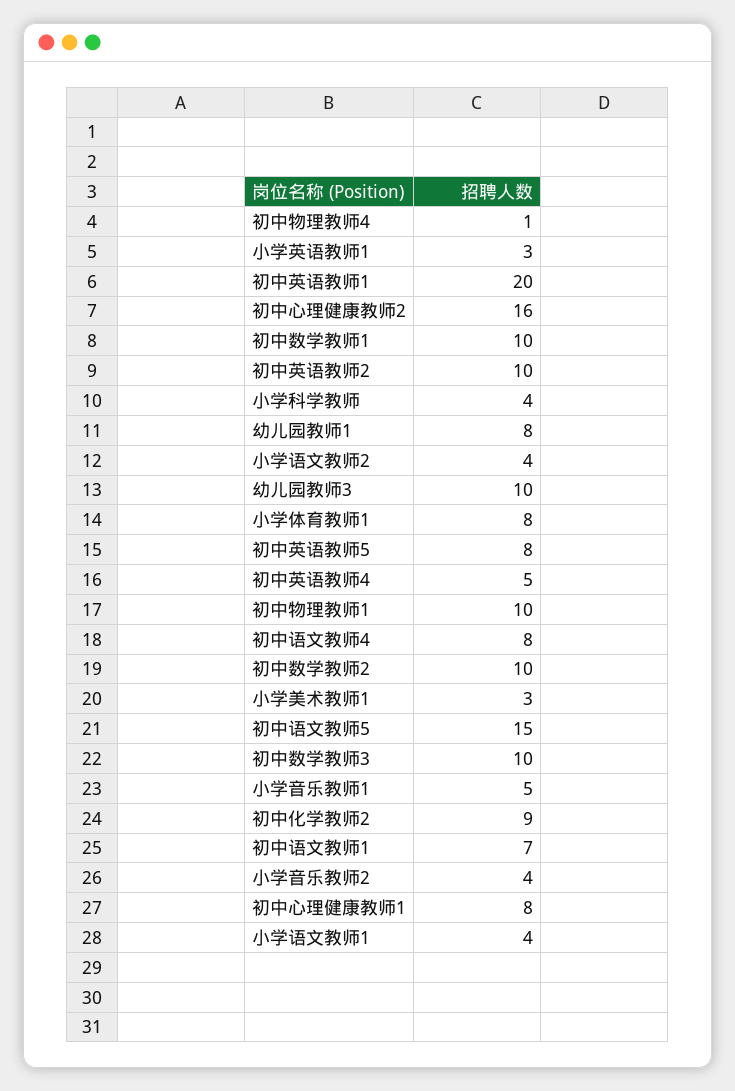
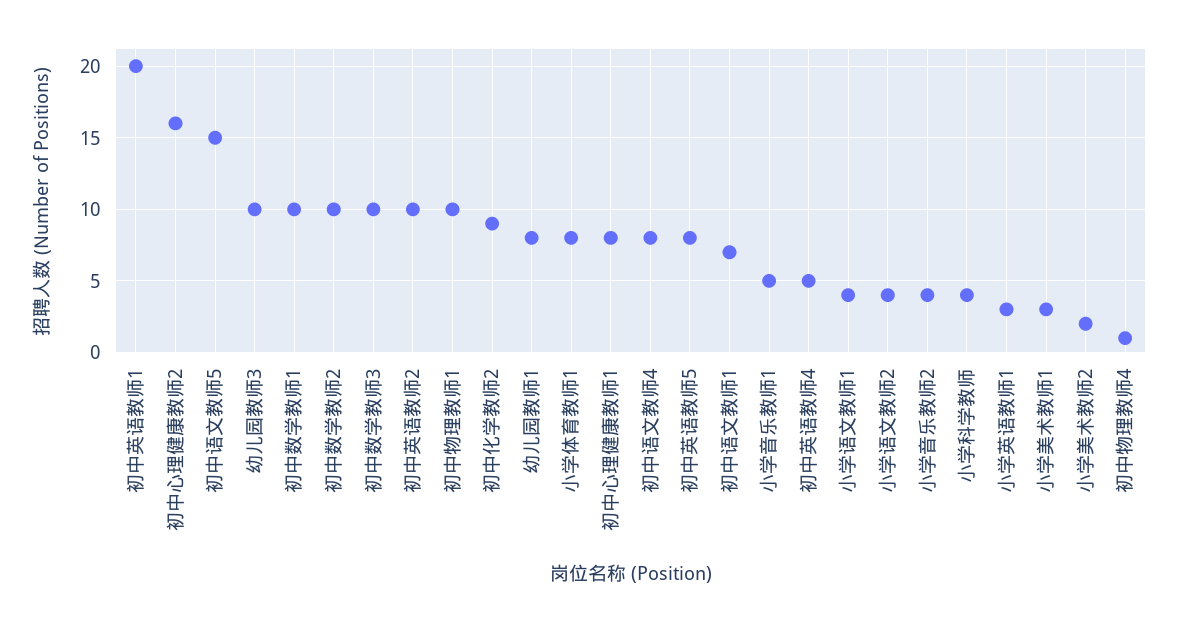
小学美术教师2: none -> 2

